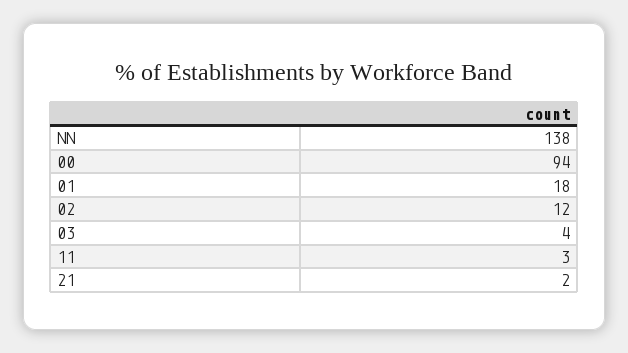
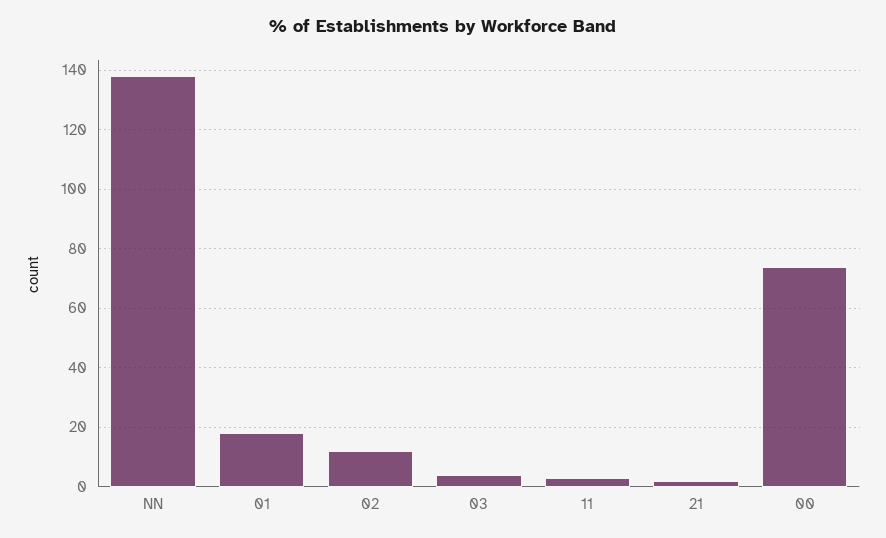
00: 94 -> 75

